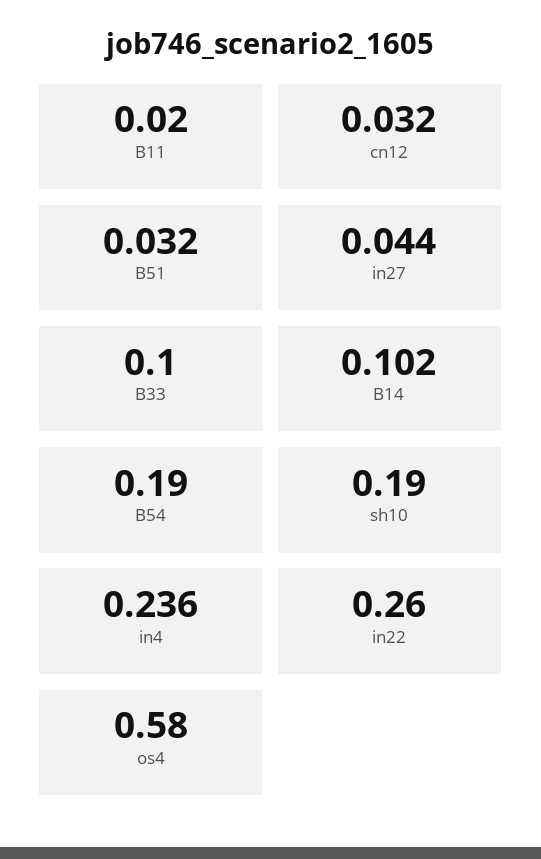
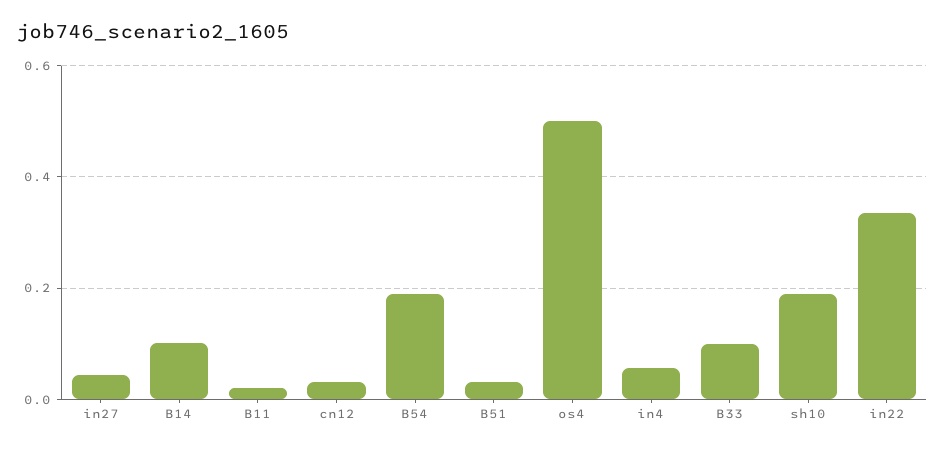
in4: 0.236 -> 0.06
in22: 0.26 -> 0.34
os4: 0.58 -> 0.5

